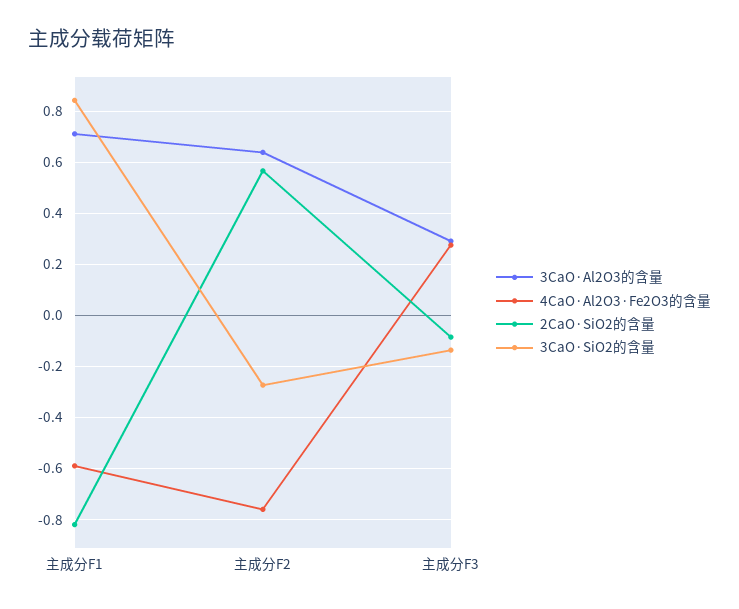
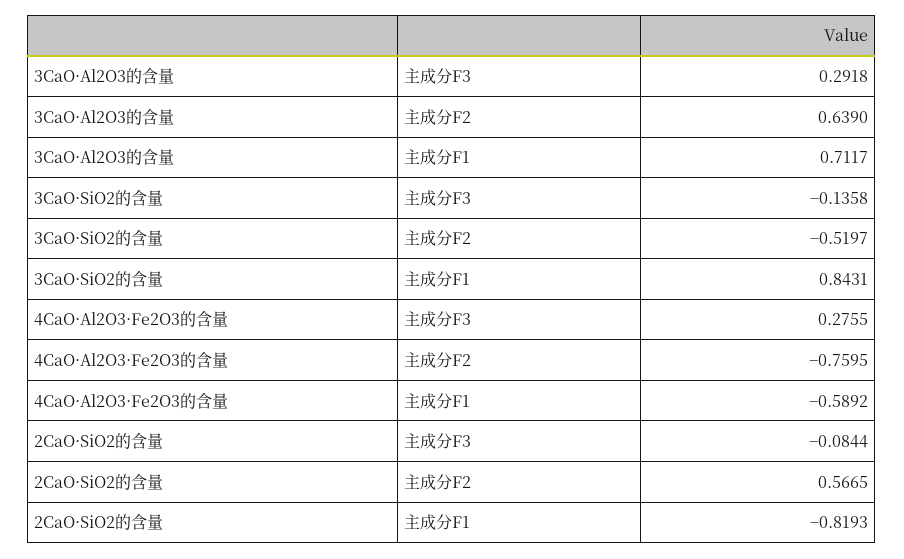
3CaO·SiO2的含量, 主成分F2: -0.275 -> -0.5197

